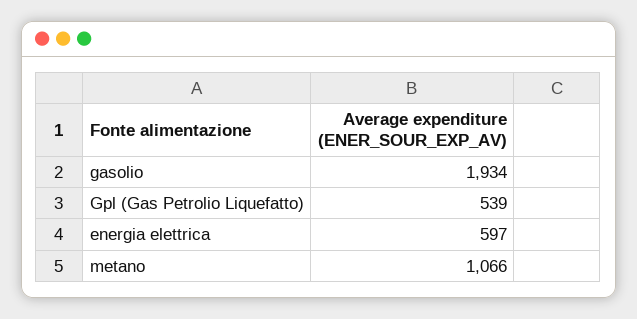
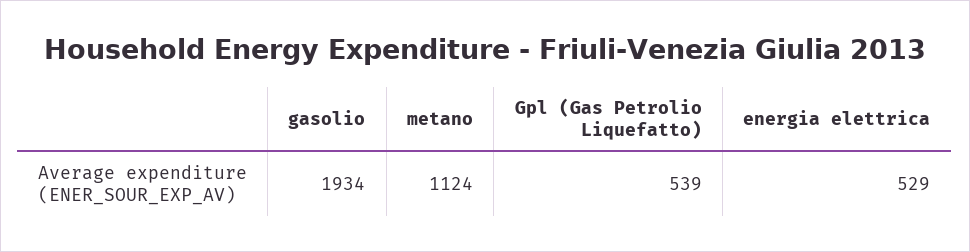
energia elettrica: 597 -> 529
metano: 1066 -> 1124

